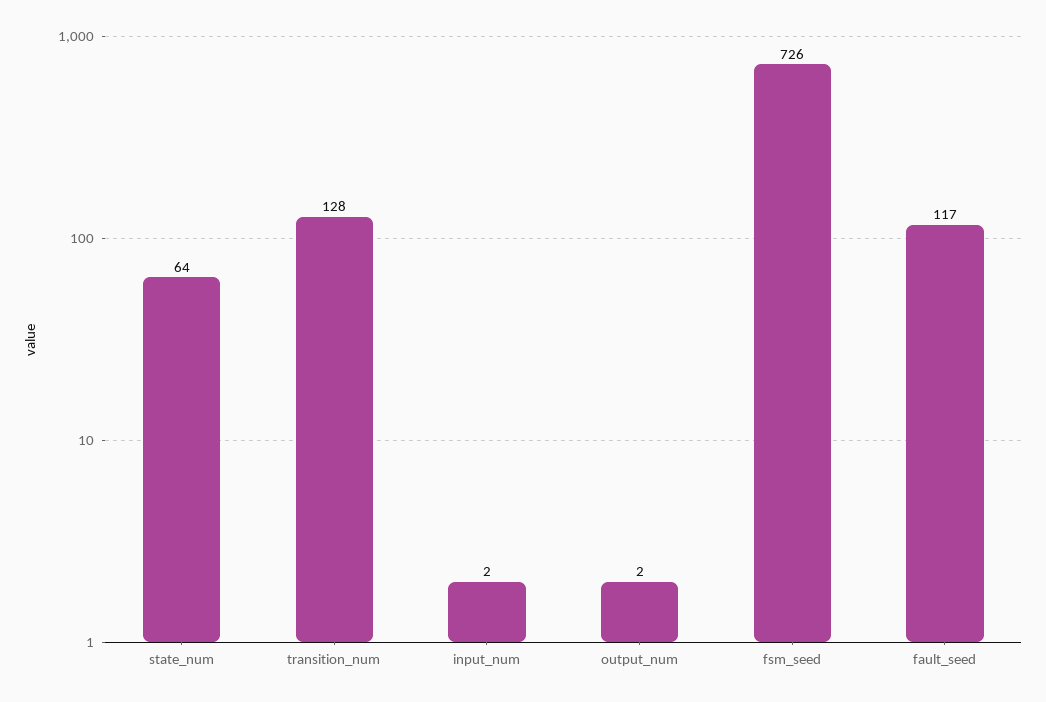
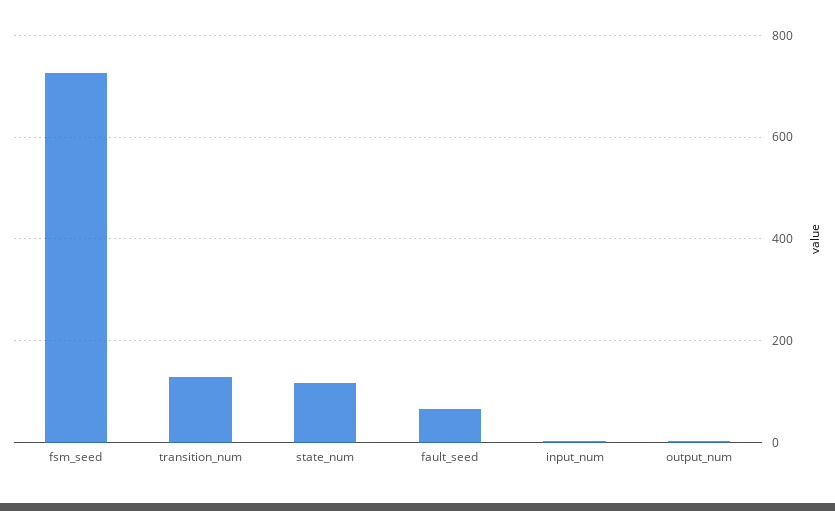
state_num: 64 -> 120
fault_seed: 117 -> 60

